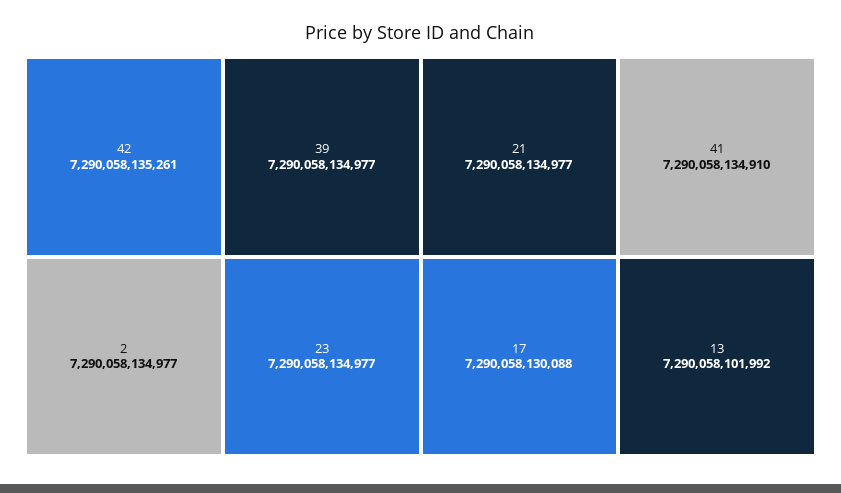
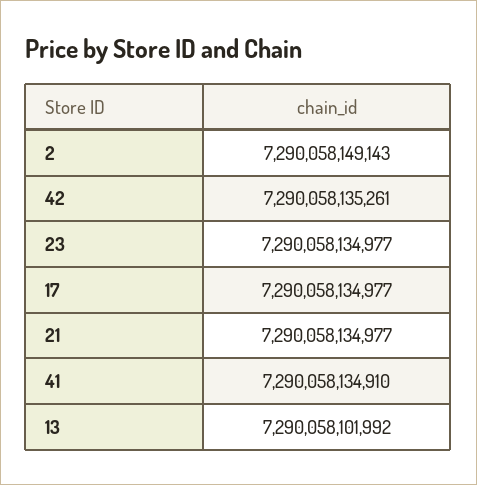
39: 7290058134977 -> none
2: 7290058134977 -> 7290058149143
17: 7290058130088 -> 7290058134977

